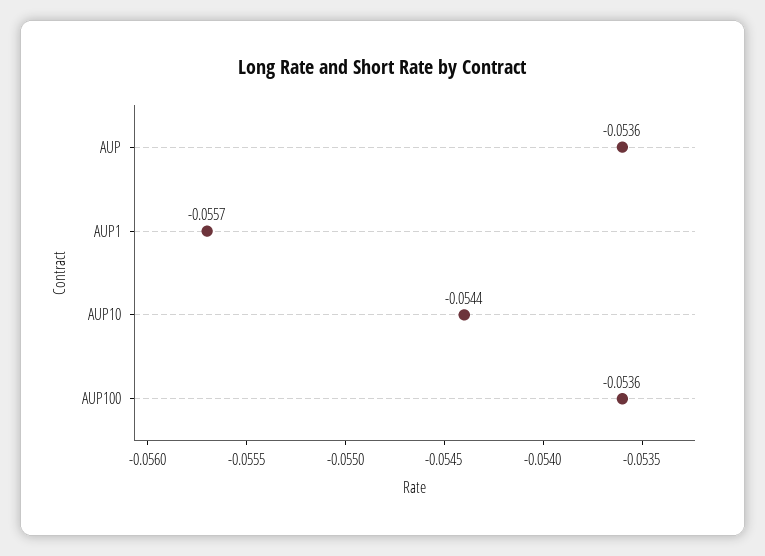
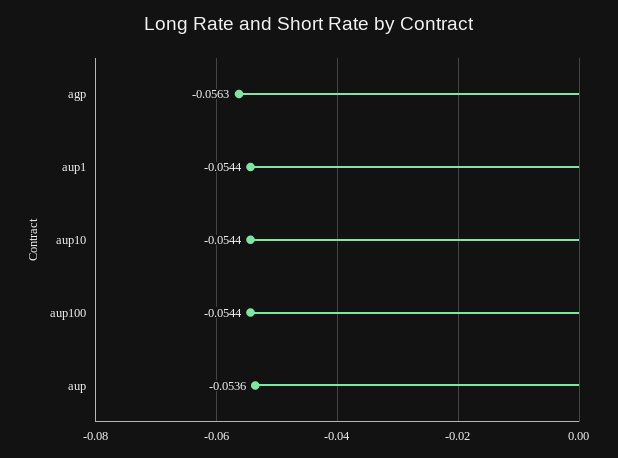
AUP1: -0.0557 -> -0.0544
AUP100: -0.0536 -> -0.0544
agp: none -> -0.0563

